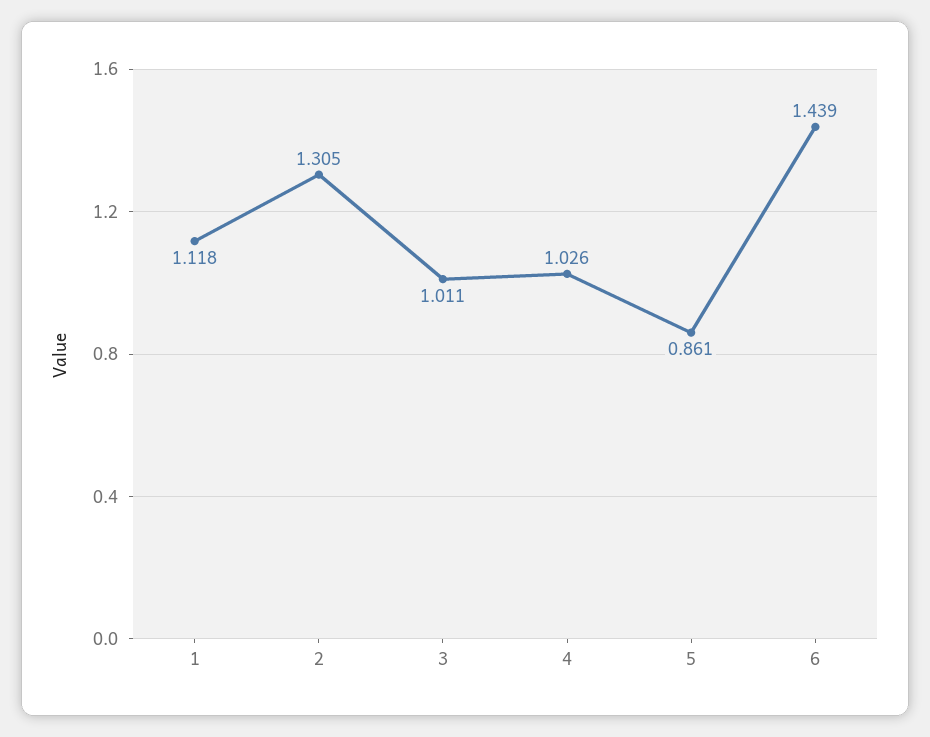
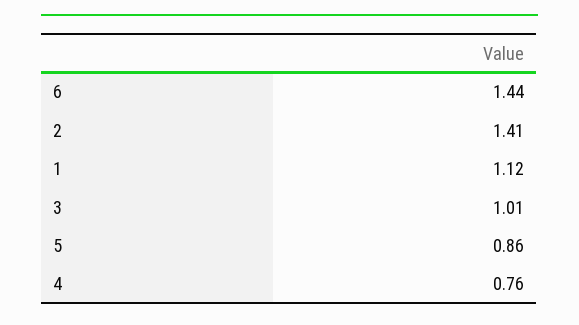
2: 1.305 -> 1.41
4: 1.026 -> 0.76

